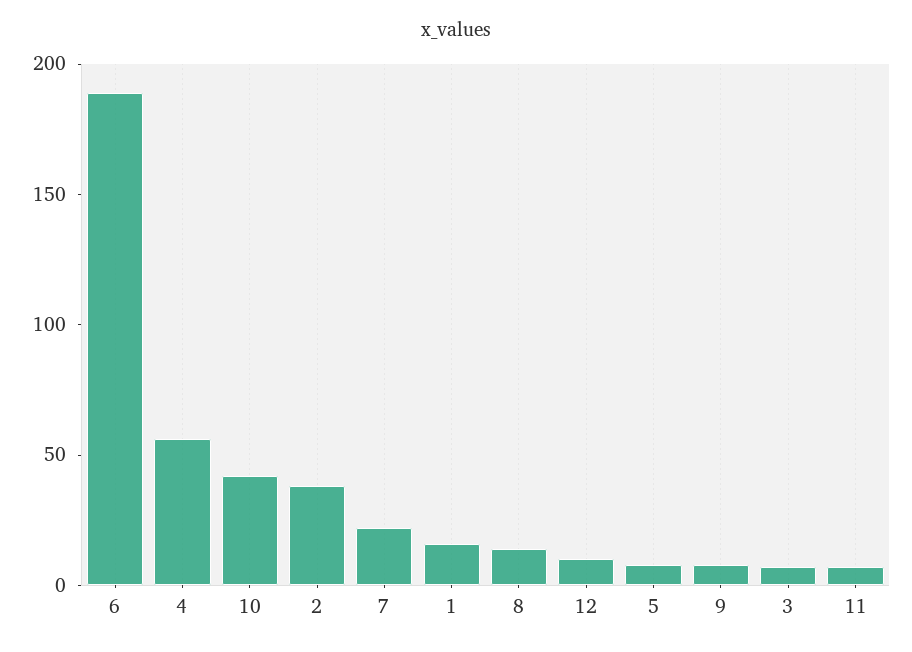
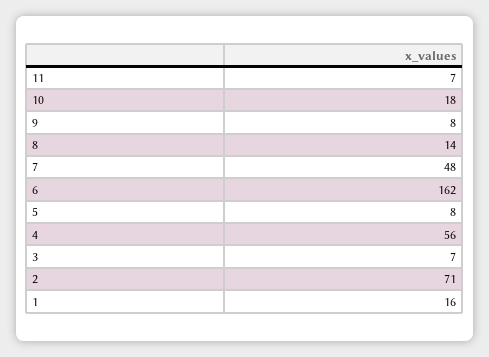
6: 190 -> 162
10: 40 -> 18
2: 40 -> 71
7: 20 -> 48
12: 10 -> none

